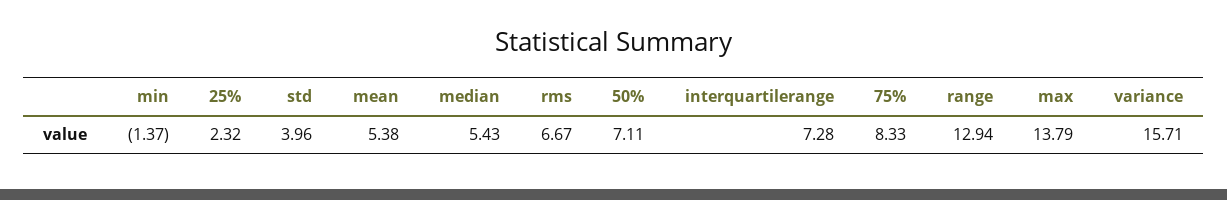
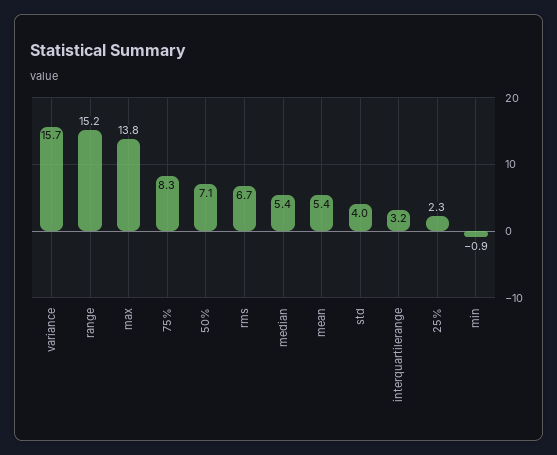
min: -1.37 -> -0.9
interquartilerange: 7.28 -> 3.2
range: 12.94 -> 15.2

